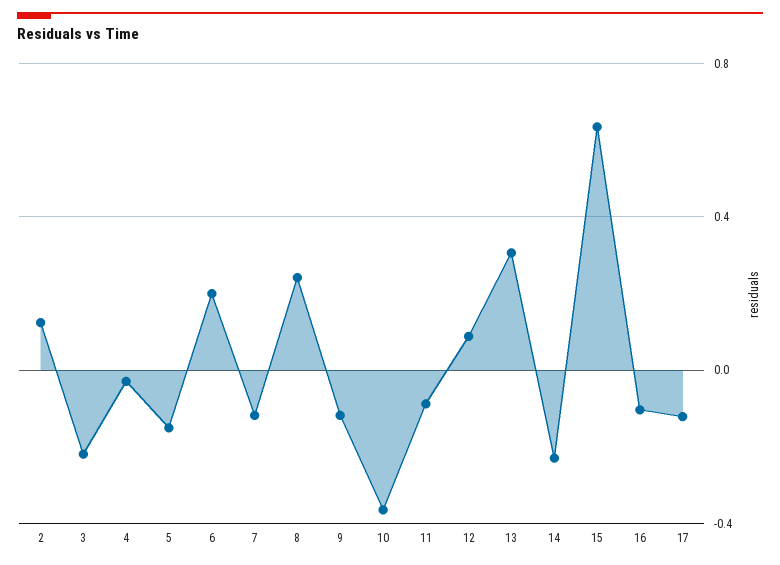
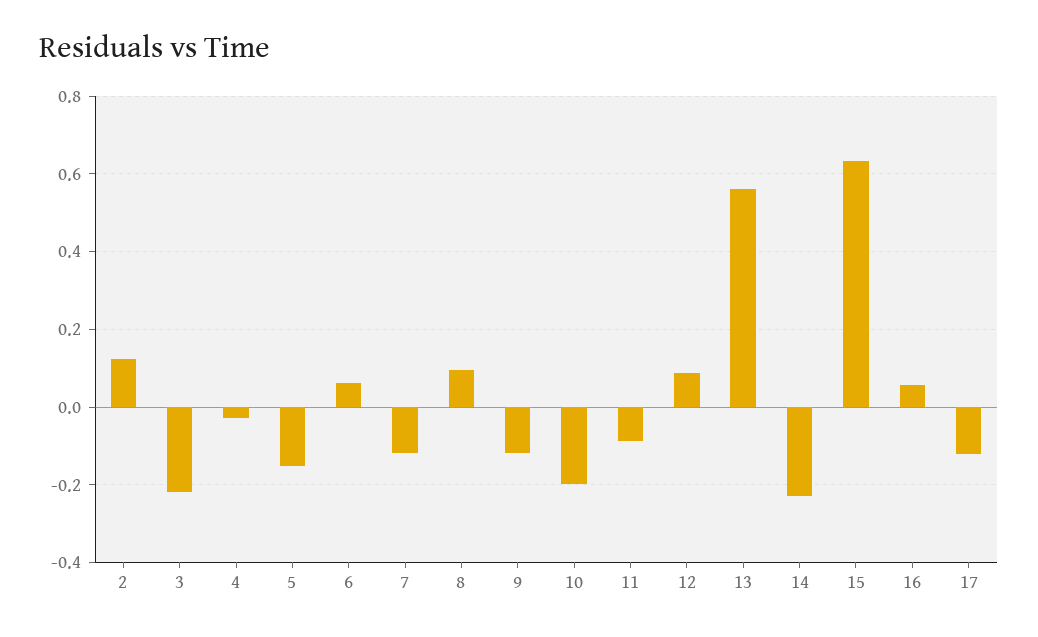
6: 0.2 -> 0.06
8: 0.25 -> 0.1
10: -0.35 -> -0.2
13: 0.3 -> 0.56
16: -0.1 -> 0.06

